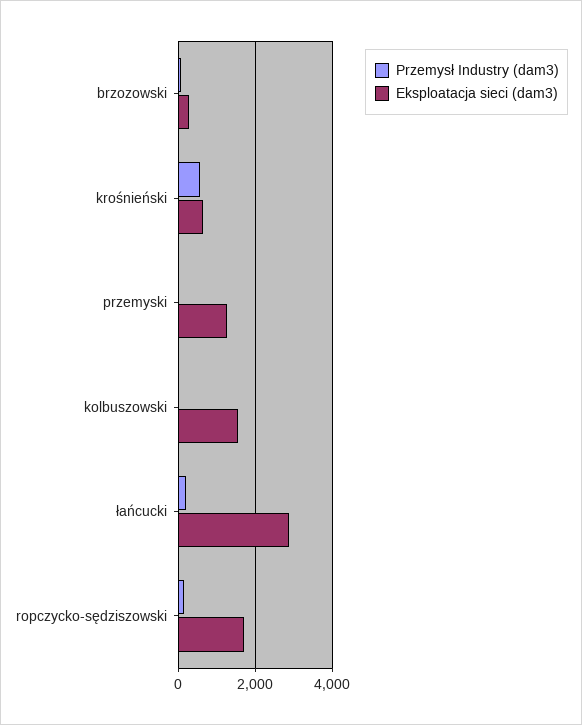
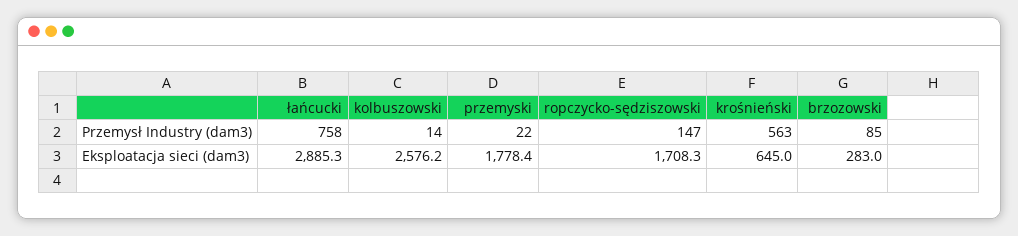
Eksploatacja sieci (dam3), przemyski: 1200 -> 1778.4
Eksploatacja sieci (dam3), kolbuszowski: 1600 -> 2576.2
Przemysł Industry (dam3), łańcucki: 200 -> 758

